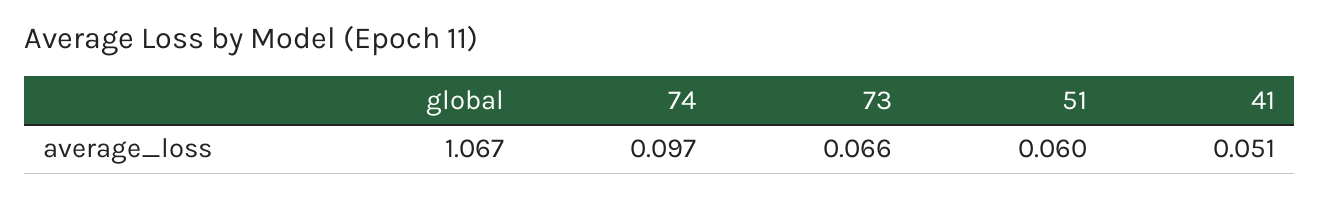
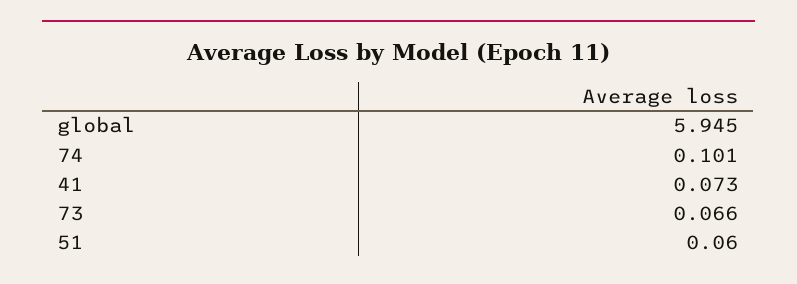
global: 1.067 -> 5.945
74: 0.097 -> 0.101
41: 0.051 -> 0.073

